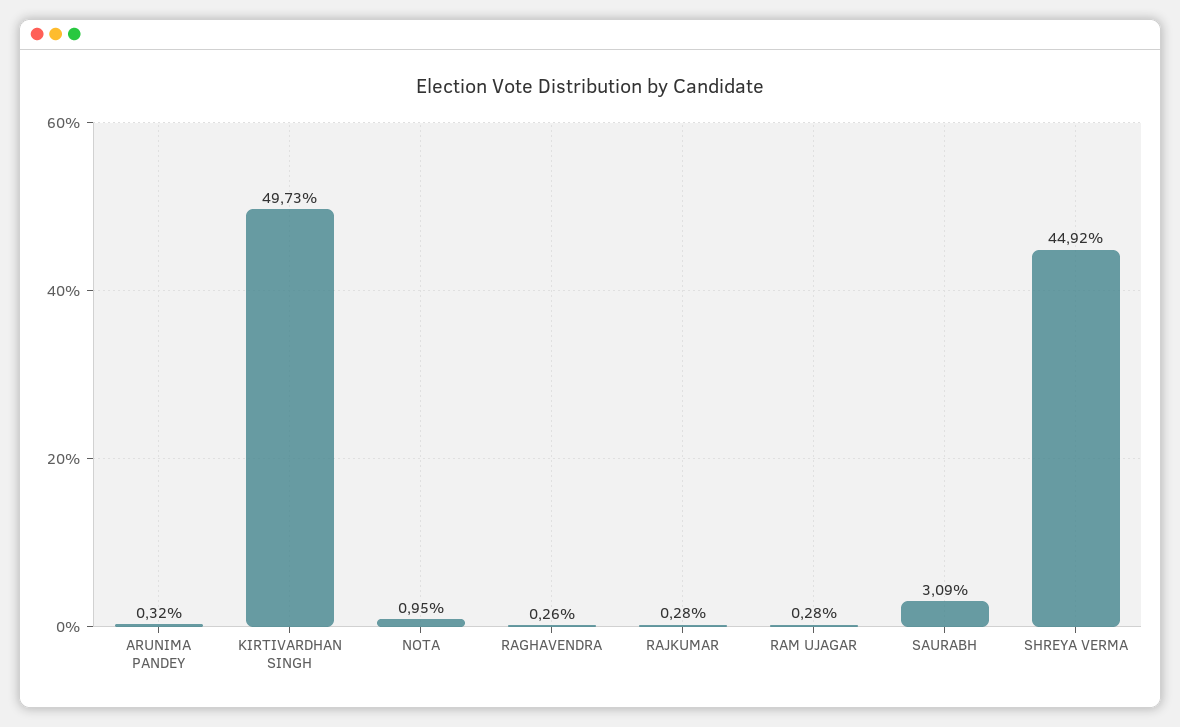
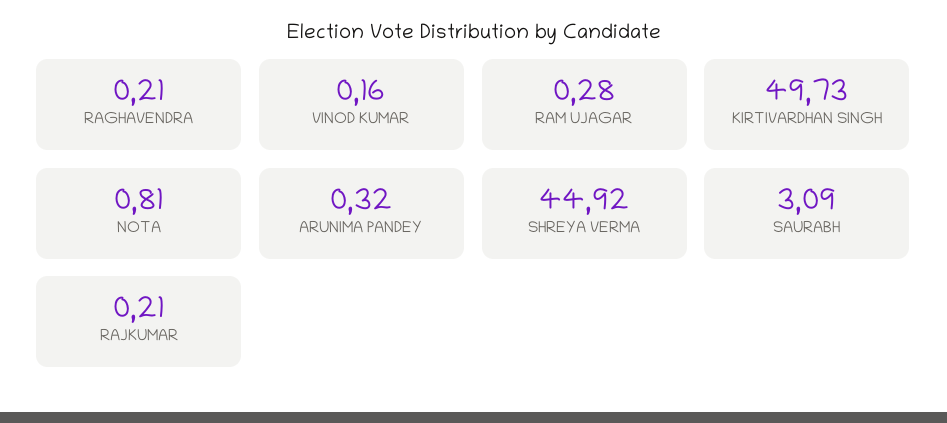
NOTA: 0.95 -> 0.81
RAGHAVENDRA: 0.26 -> 0.21
RAJKUMAR: 0.28 -> 0.21
VINOD KUMAR: none -> 0.16

